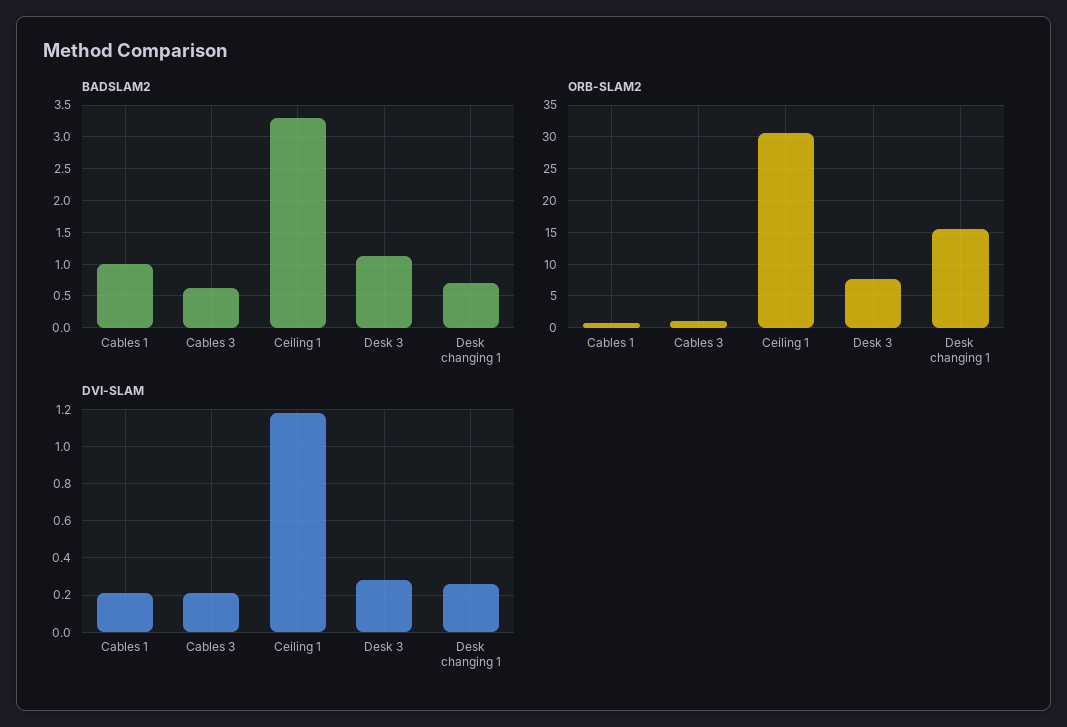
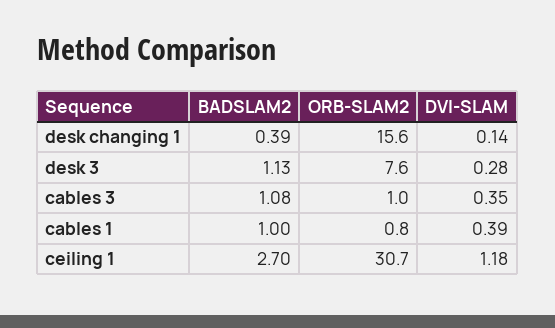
BADSLAM2, Cables 3: 0.6 -> 1.08
BADSLAM2, Ceiling 1: 3.3 -> 2.7
BADSLAM2, Desk changing 1: 0.7 -> 0.39
DVI-SLAM, Cables 1: 0.2 -> 0.39
DVI-SLAM, Cables 3: 0.2 -> 0.35
DVI-SLAM, Desk changing 1: 0.25 -> 0.14

